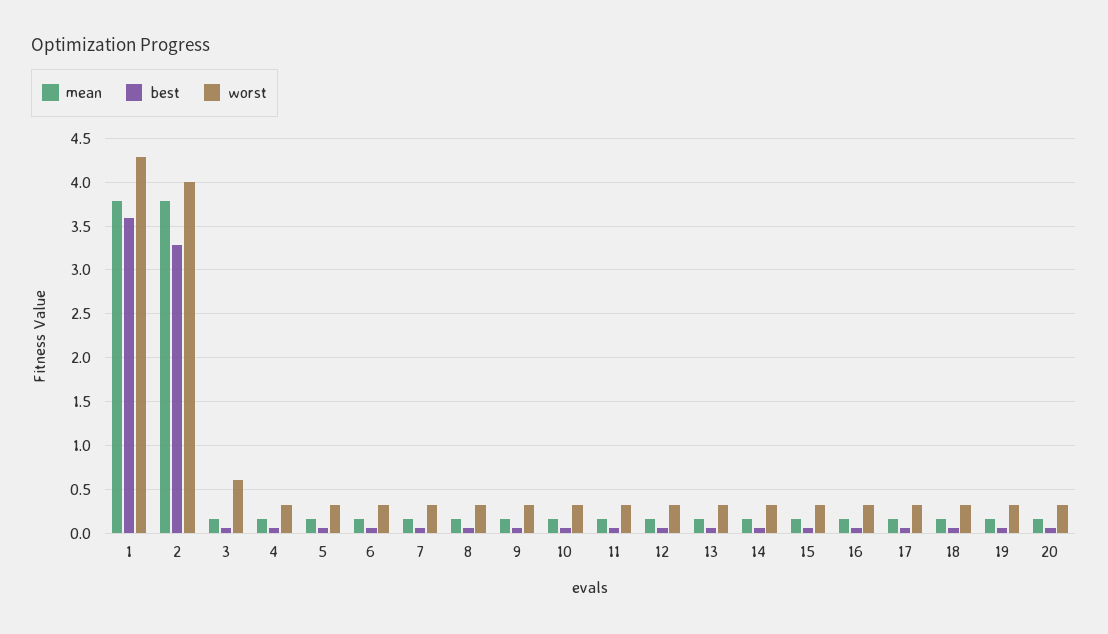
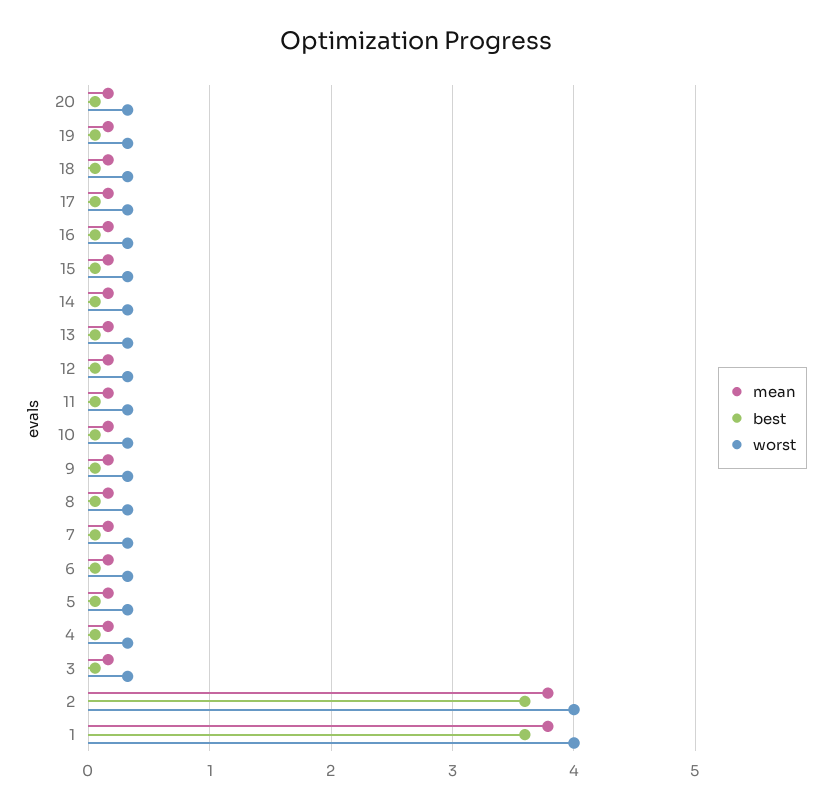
worst, 1: 4.3 -> 4
best, 2: 3.3 -> 3.6
worst, 3: 0.6 -> 0.3

